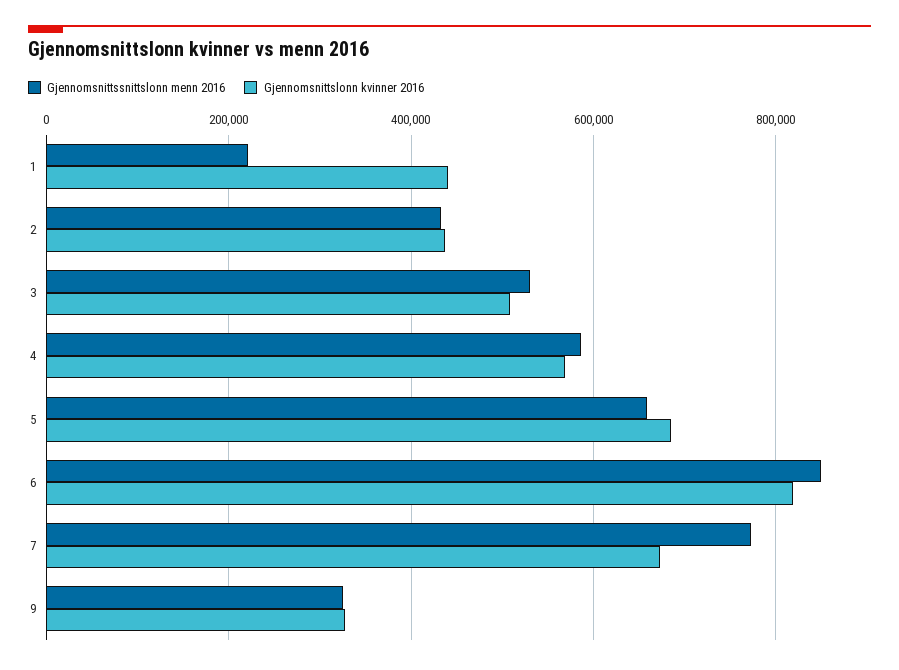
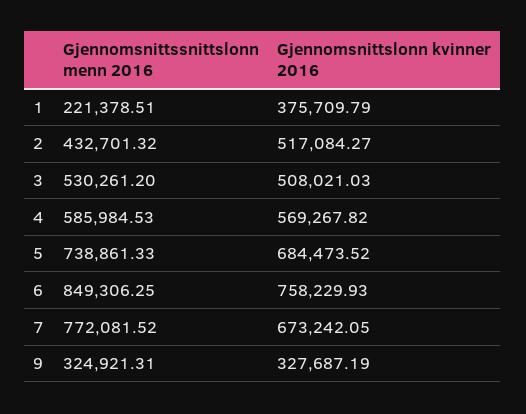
Gjennomsnittslonn kvinner 2016, 1: 440000 -> 375709.79
Gjennomsnittslonn kvinner 2016, 2: 440000 -> 517084.27
Gjennomsnittssnittslonn menn 2016, 5: 660000 -> 738861.33
Gjennomsnittslonn kvinner 2016, 6: 820000 -> 758229.93

